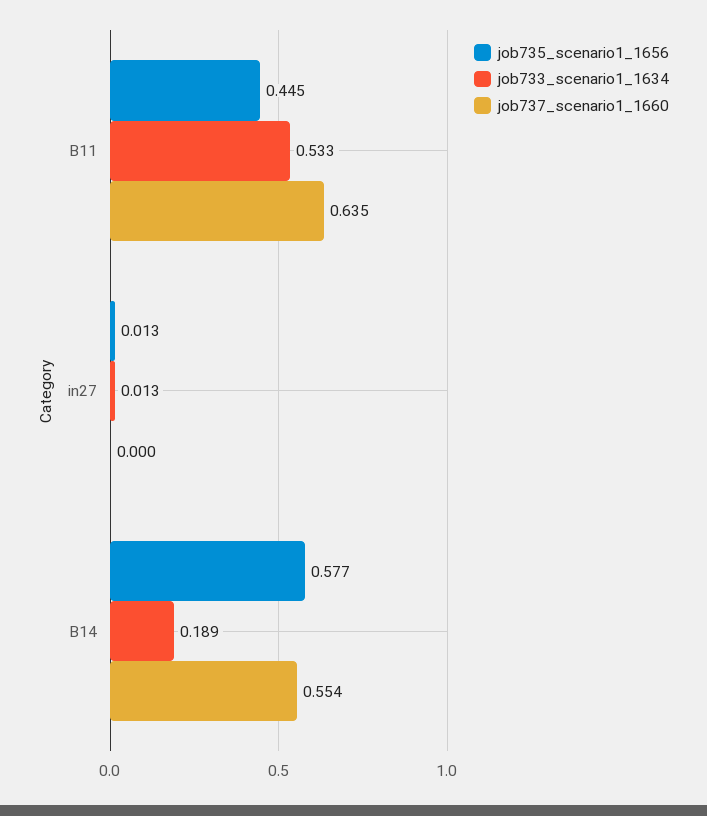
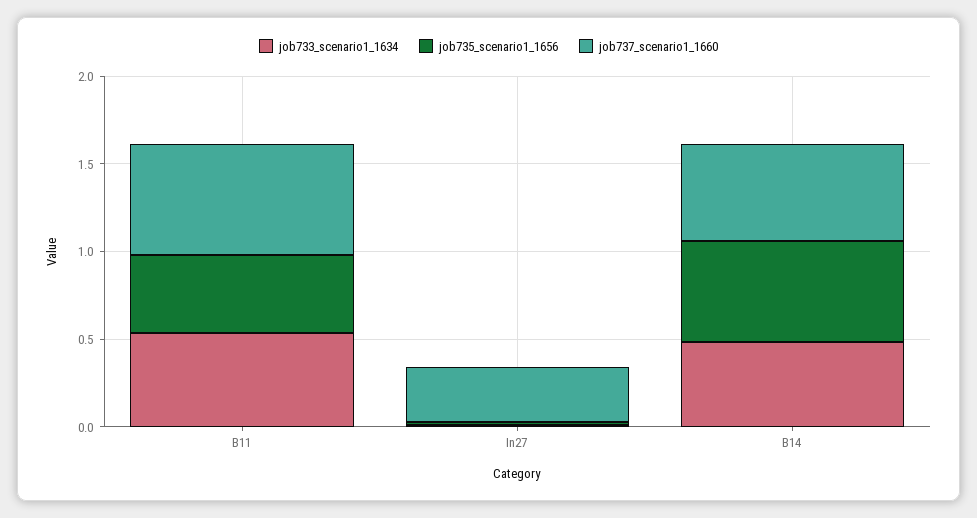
job737_scenario1_1660, in27: 0 -> 0.3
job733_scenario1_1634, B14: 0.189 -> 0.5

